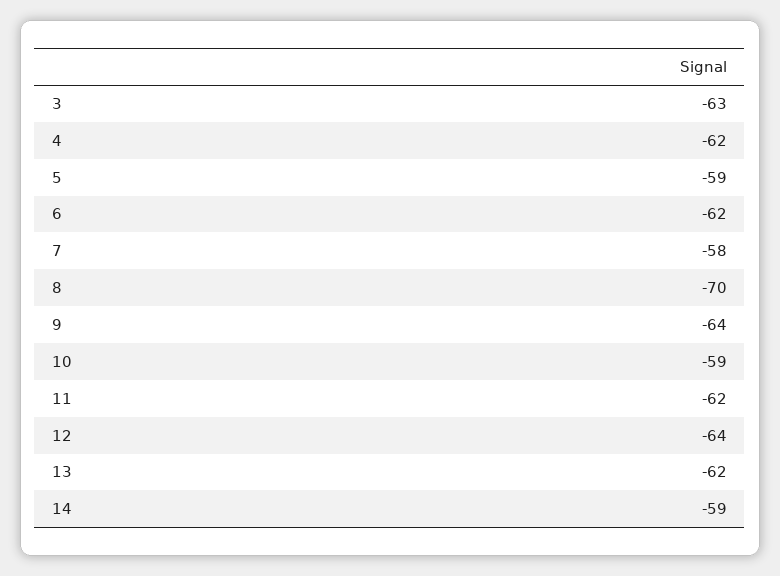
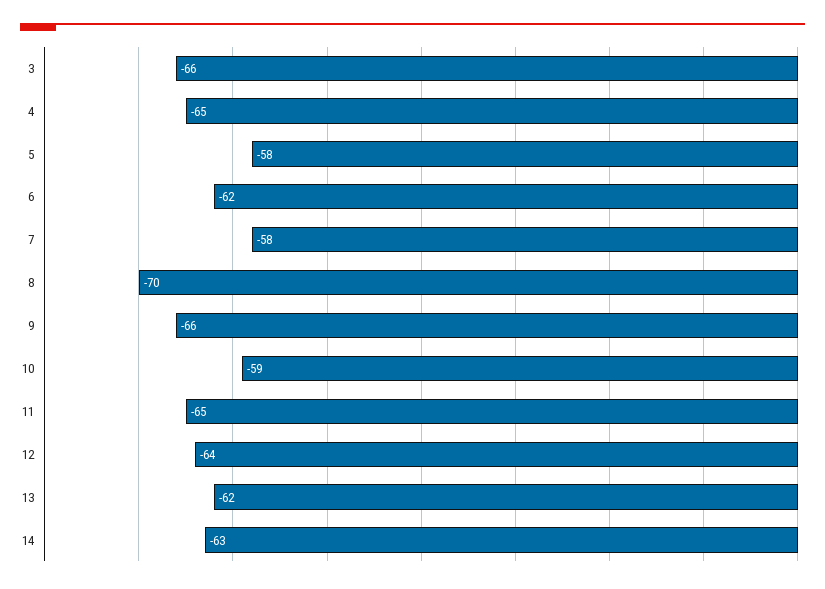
3: -63 -> -66
4: -62 -> -65
5: -59 -> -58
9: -64 -> -66
11: -62 -> -65
14: -59 -> -63

